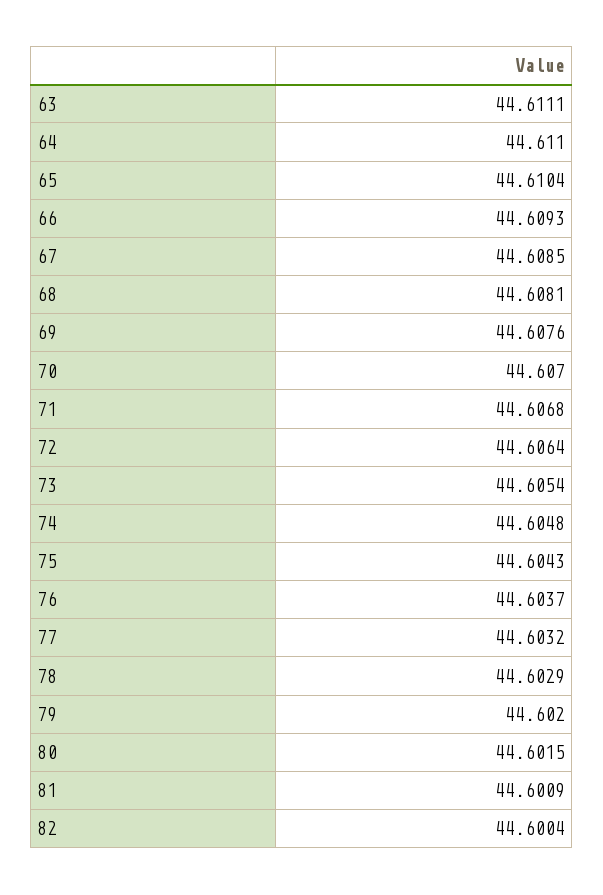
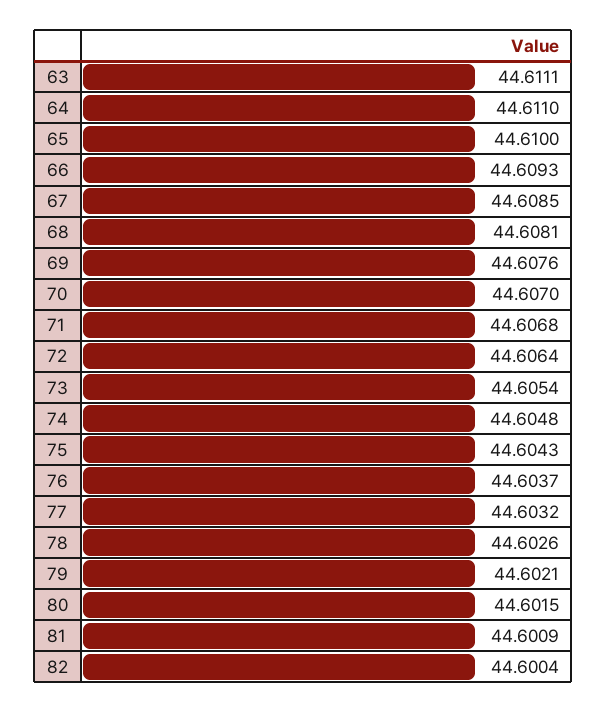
65: 44.6104 -> 44.61
78: 44.6029 -> 44.6026
79: 44.602 -> 44.6021

